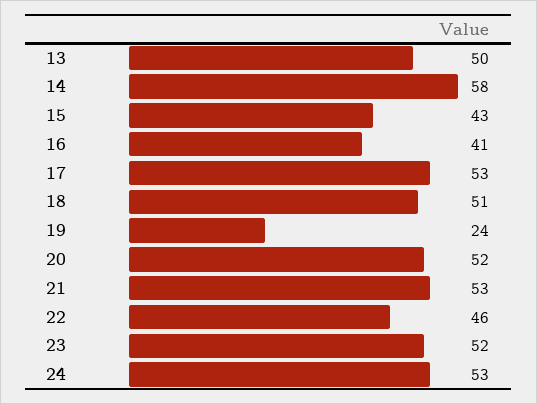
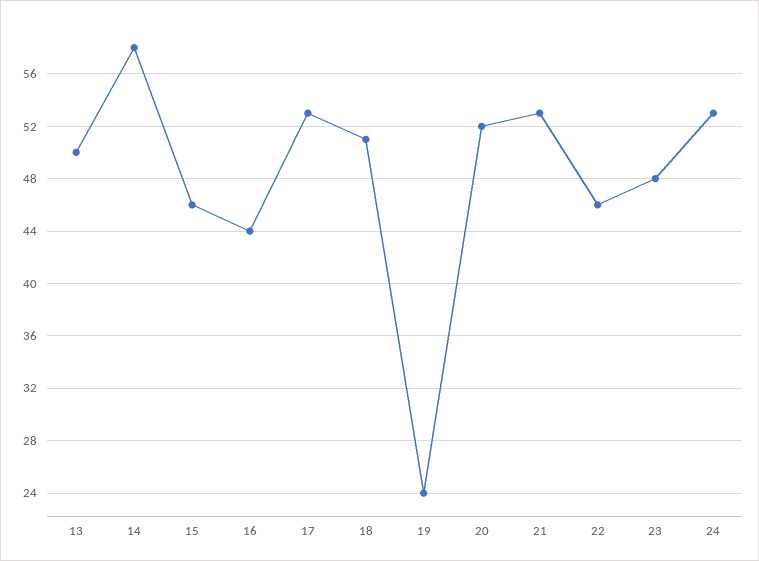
15: 43 -> 46
16: 41 -> 44
23: 52 -> 48

